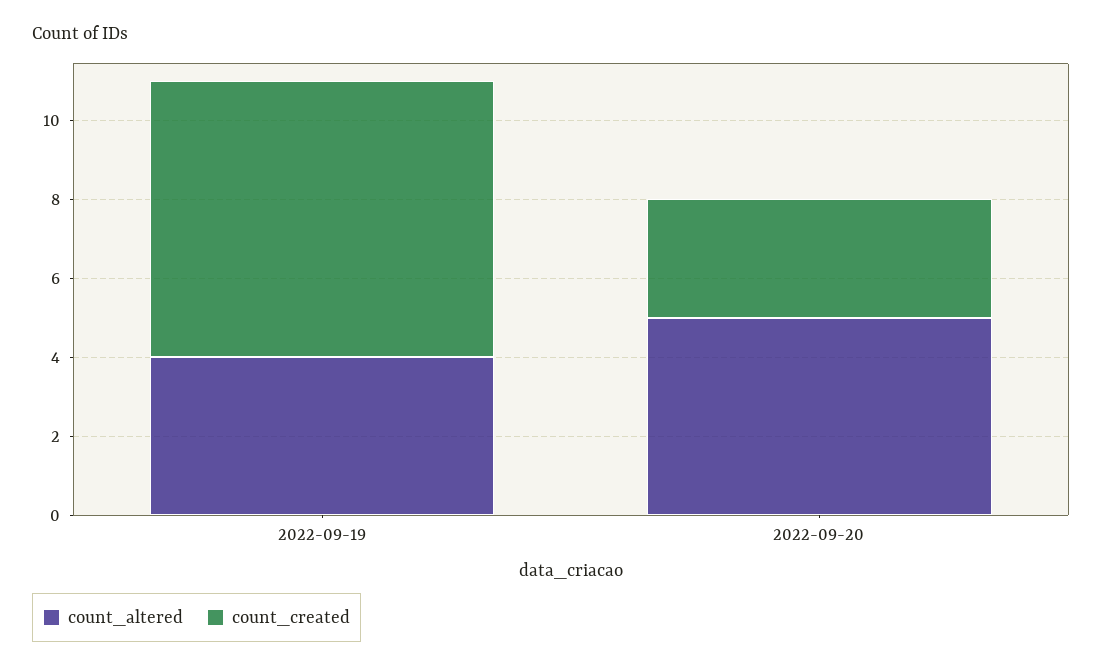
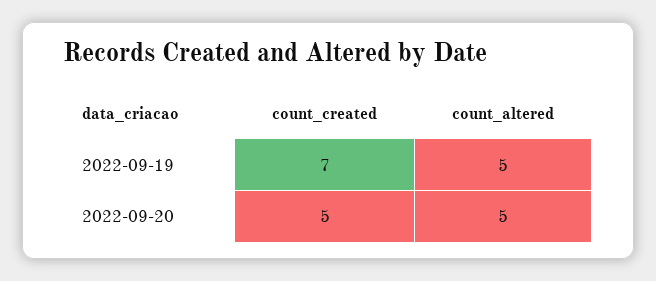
count_altered, 2022-09-19: 4 -> 5
count_created, 2022-09-20: 3 -> 5

